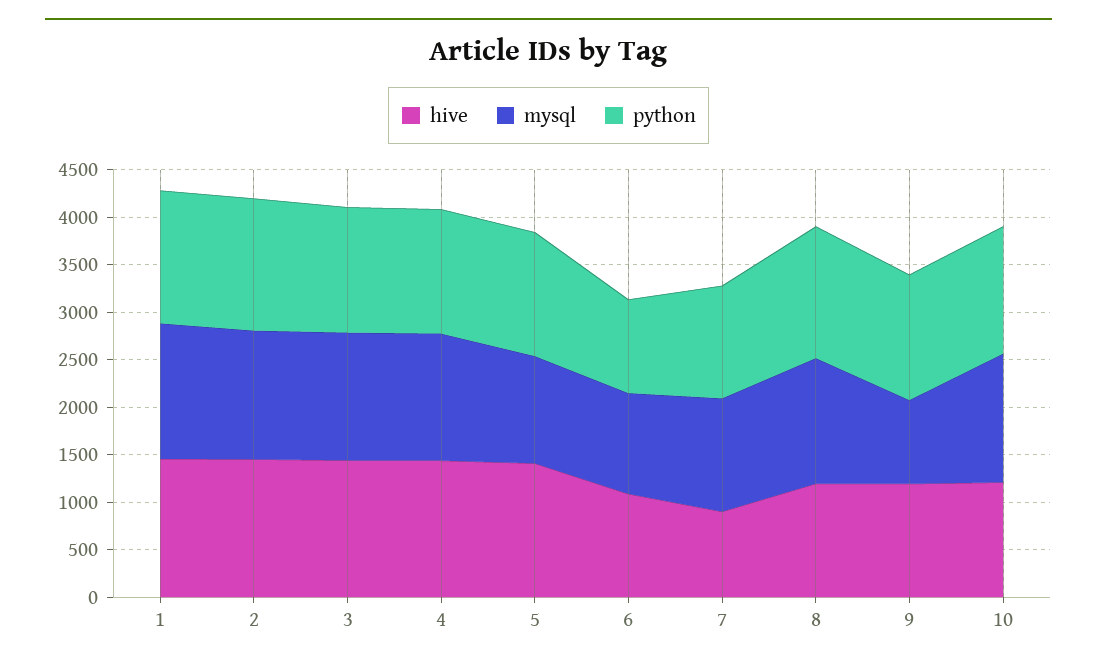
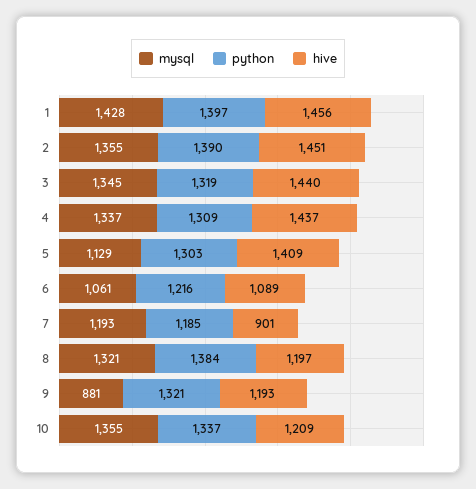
python, 6: 1000 -> 1216

